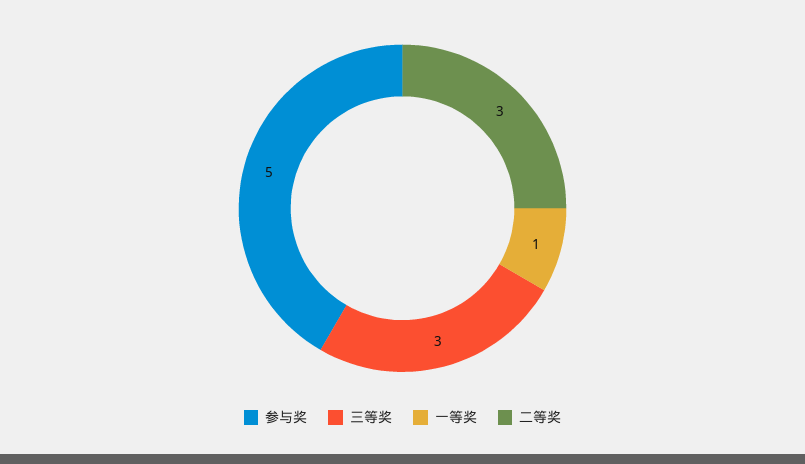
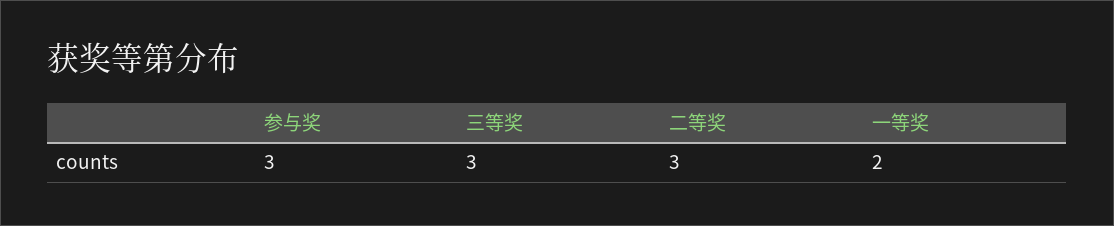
参与奖: 5 -> 3
一等奖: 1 -> 2

